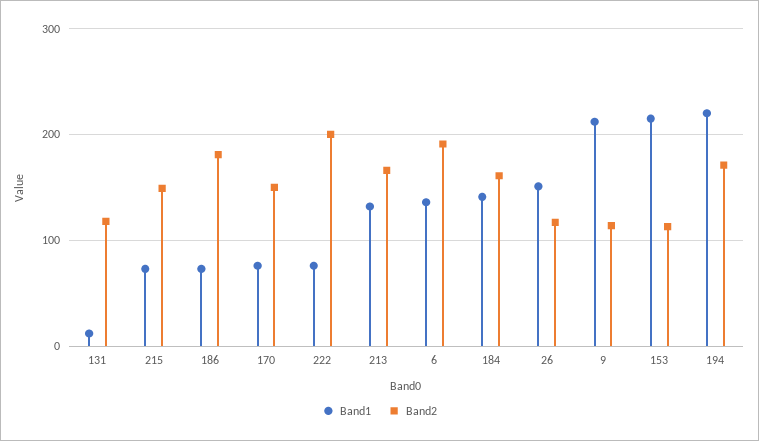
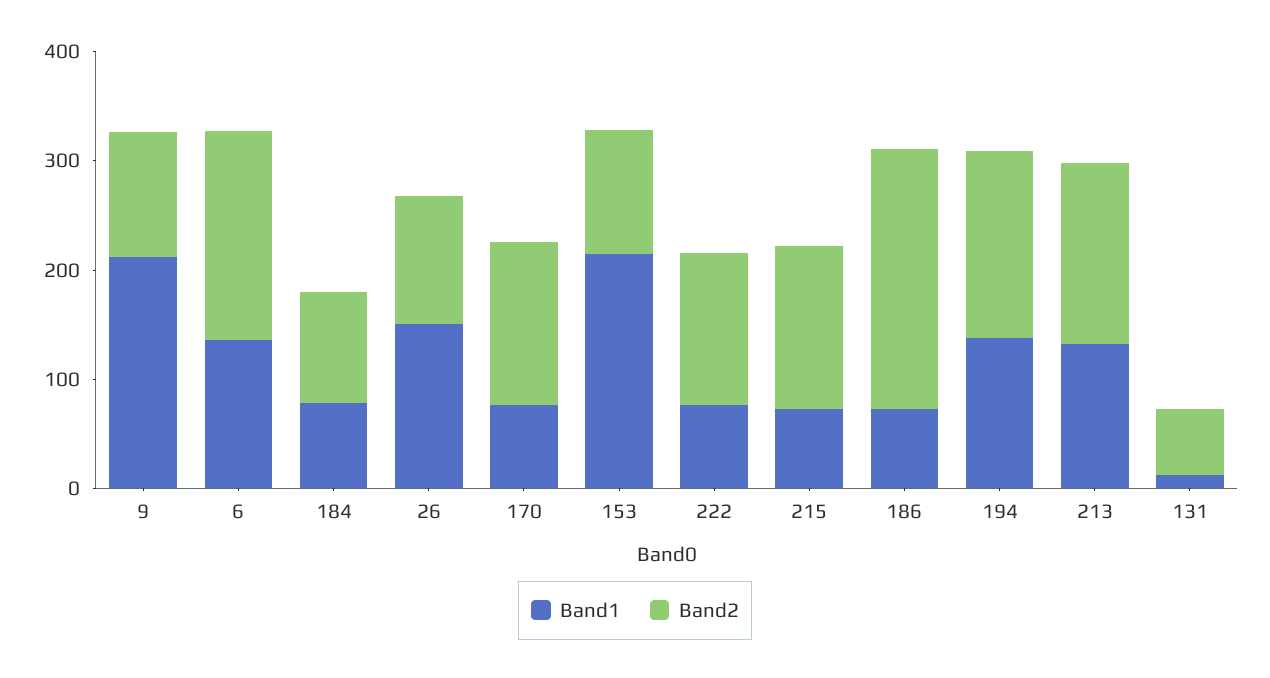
Band2, 131: 120 -> 60
Band2, 186: 180 -> 240
Band2, 222: 200 -> 140
Band1, 184: 140 -> 80
Band2, 184: 160 -> 100
Band1, 194: 220 -> 140

